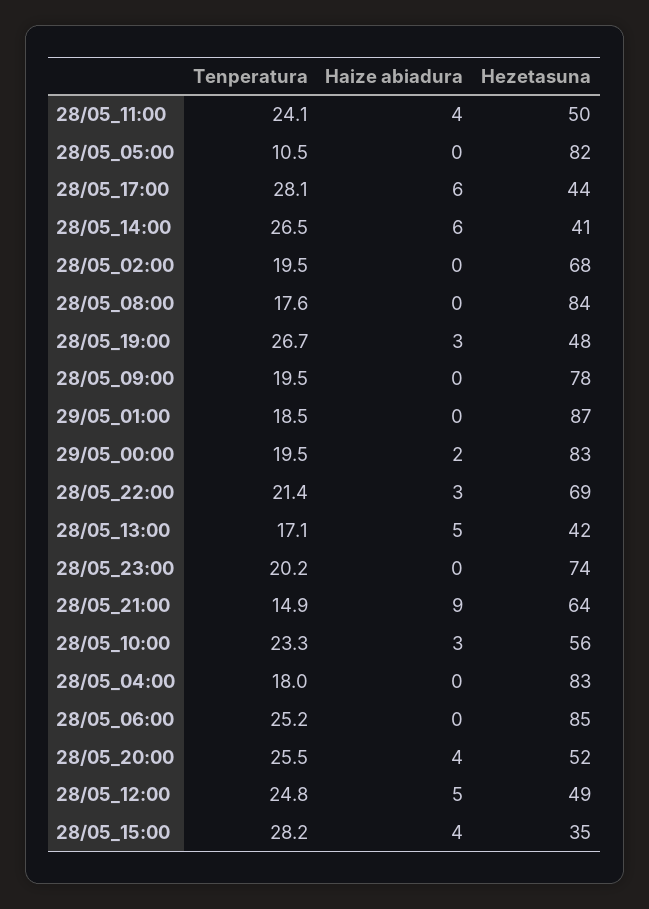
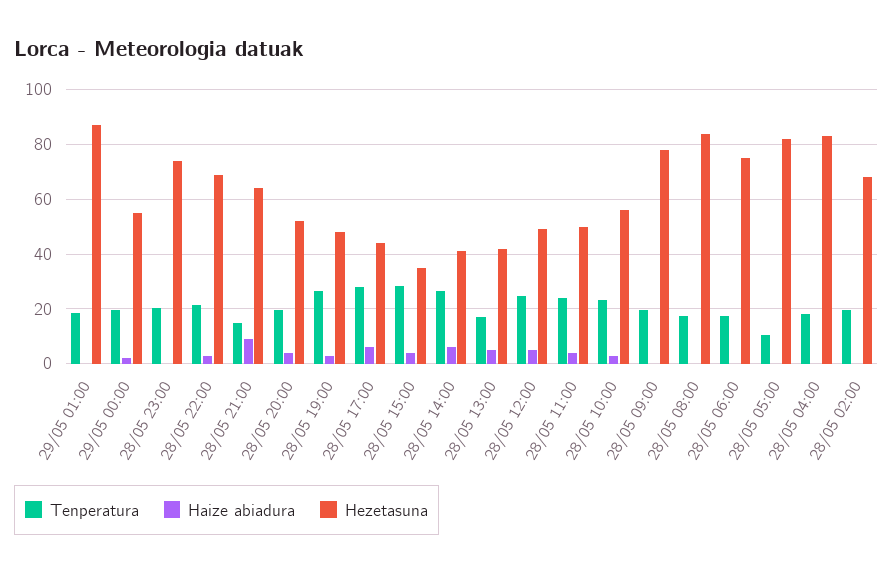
Hezetasuna, 29/05_00:00: 83 -> 55
Tenperatura, 28/05_06:00: 25.2 -> 17.5
Hezetasuna, 28/05_06:00: 85 -> 75
Tenperatura, 28/05_20:00: 25.5 -> 20

